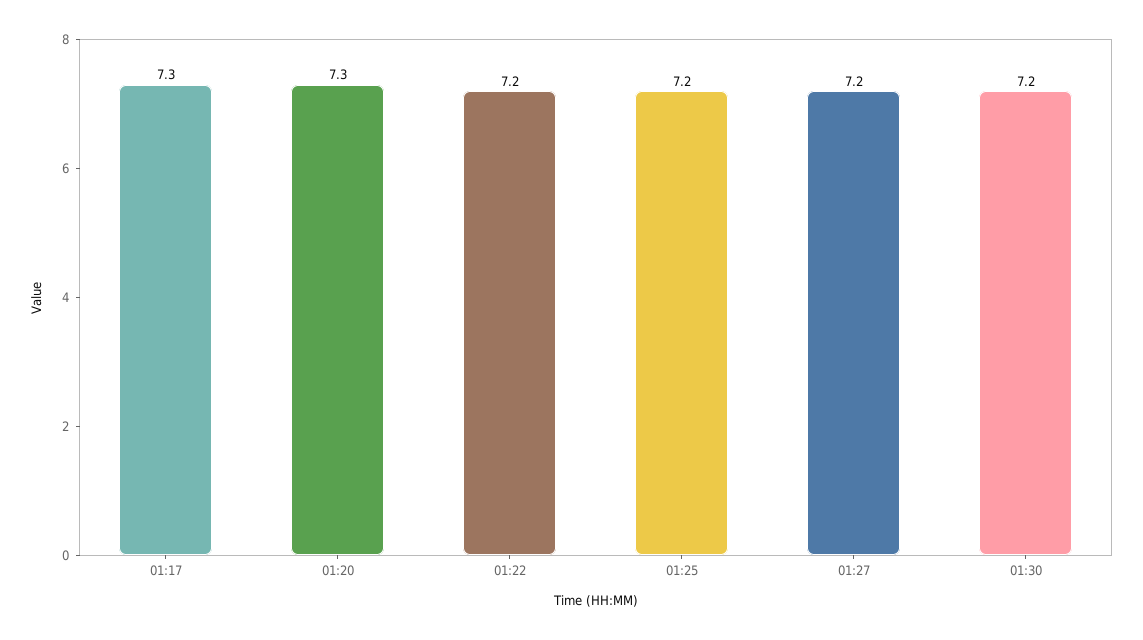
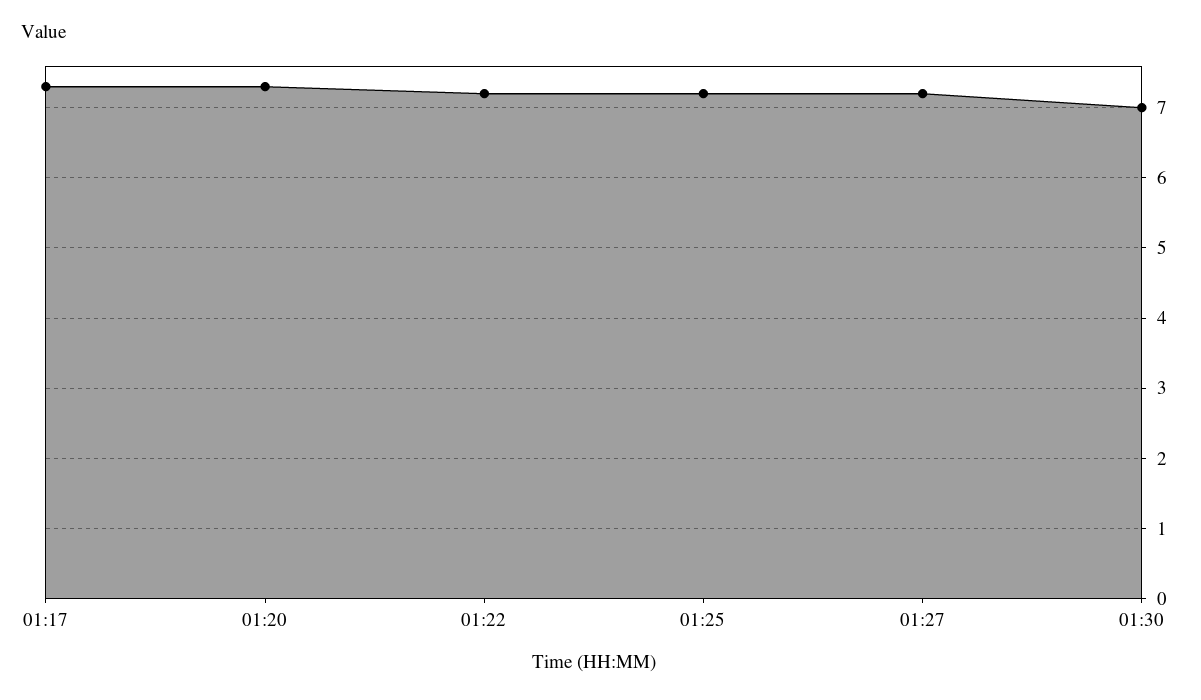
01:30: 7.2 -> 7

